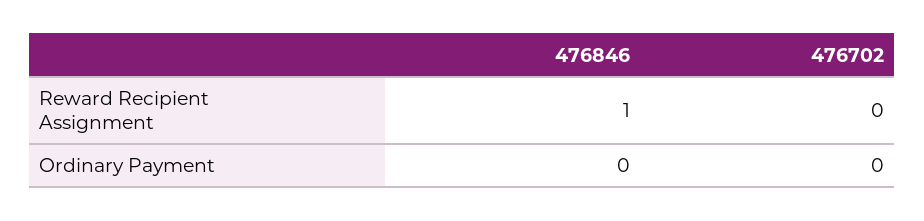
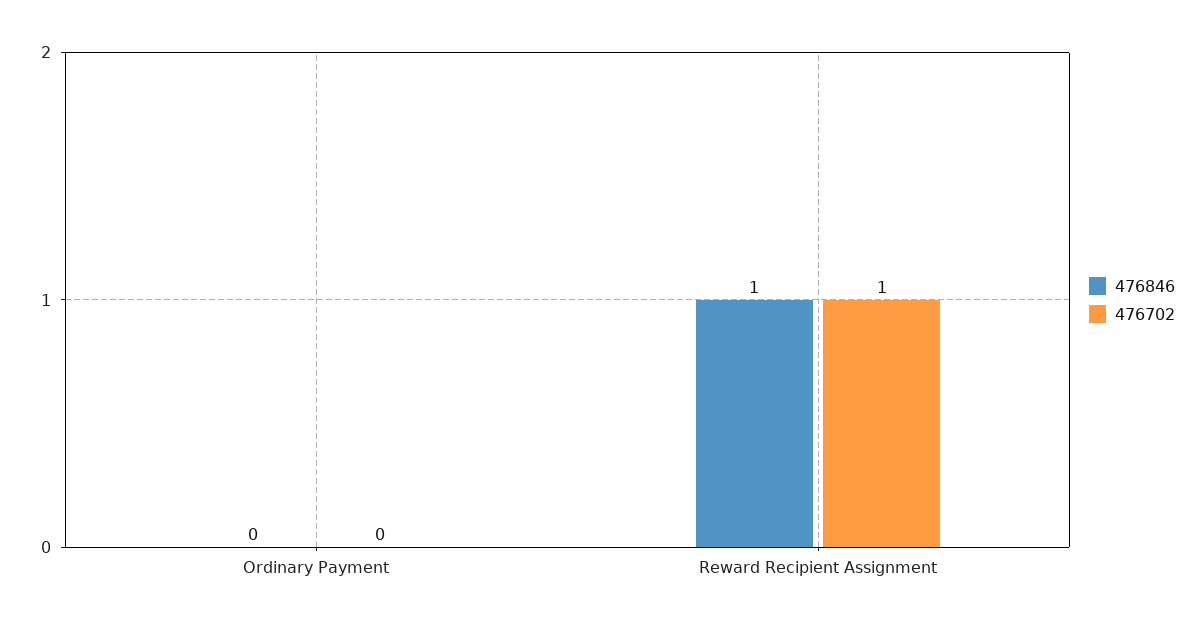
476702, Reward Recipient Assignment: 0 -> 1

